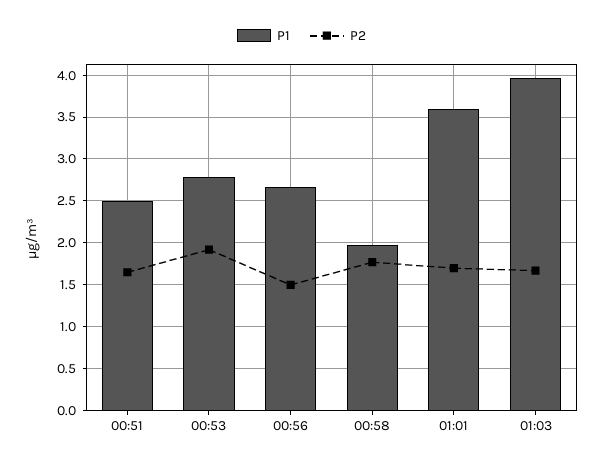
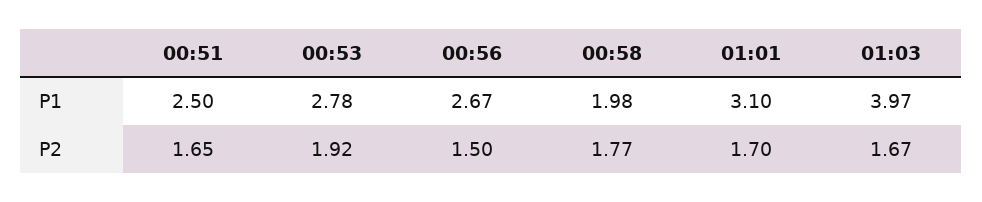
P1, 01:01: 3.6 -> 3.1

